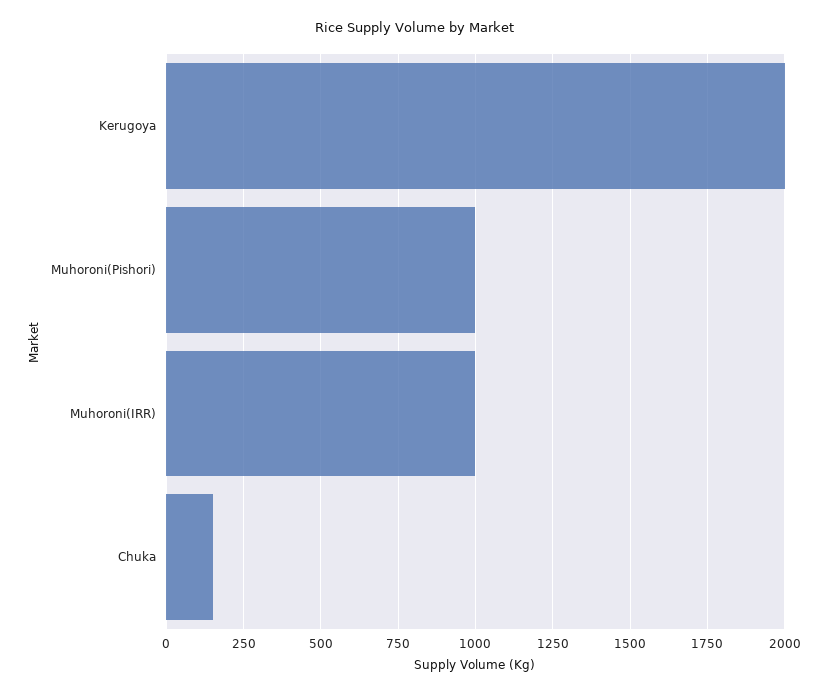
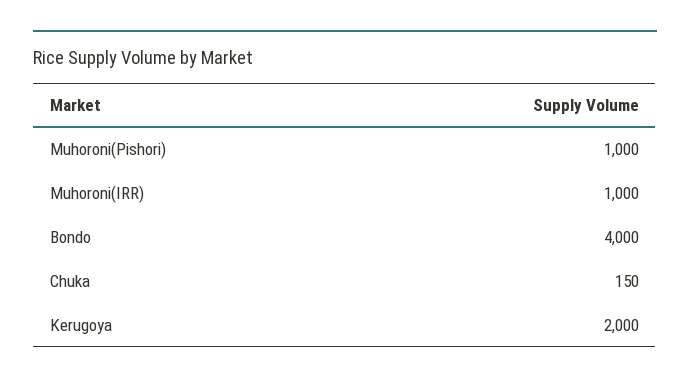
Bondo: none -> 4000

